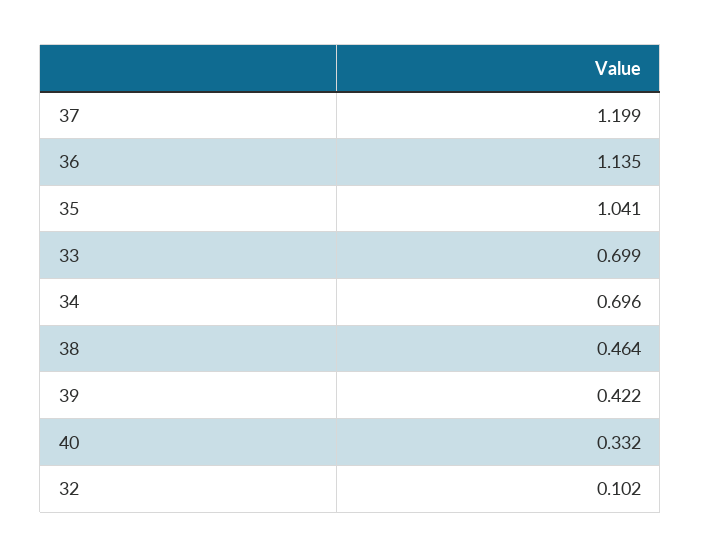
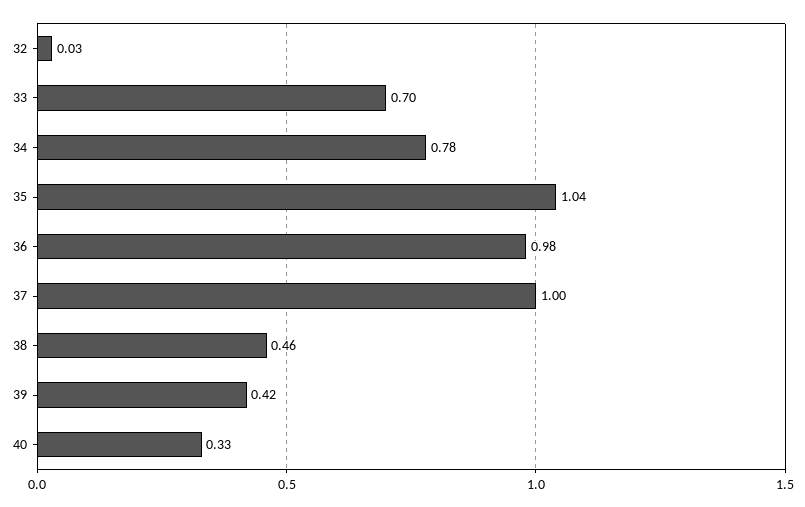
37: 1.199 -> 1
36: 1.135 -> 0.98
34: 0.696 -> 0.78
32: 0.102 -> 0.03

